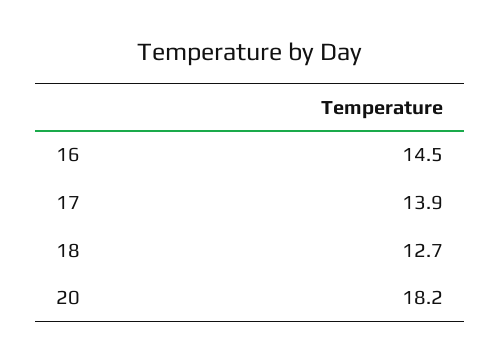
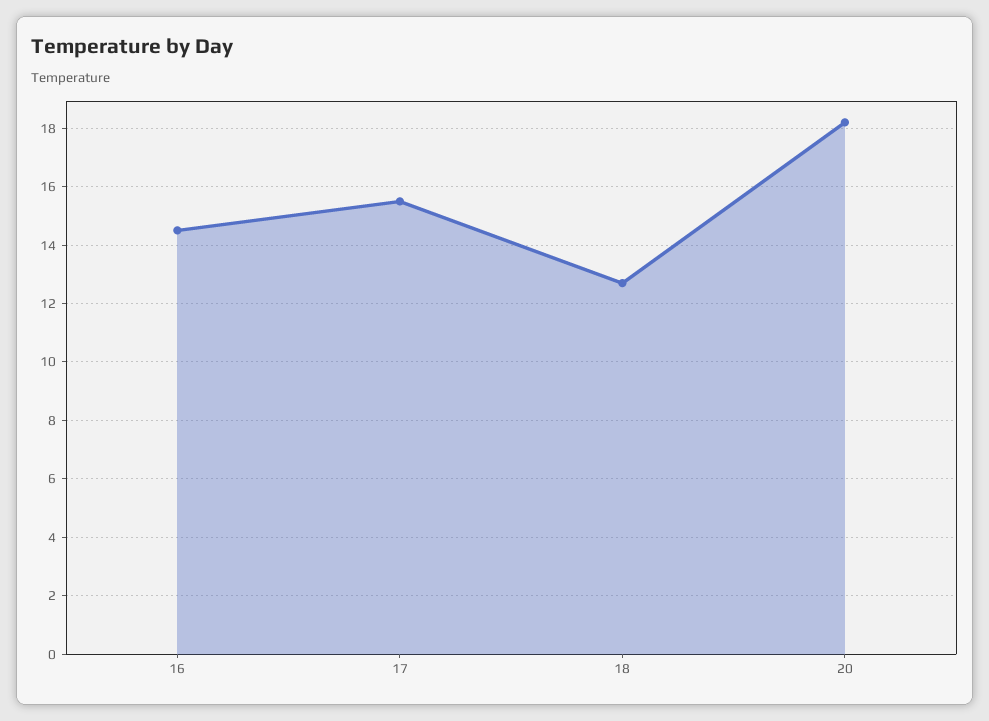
17: 13.9 -> 15.5

